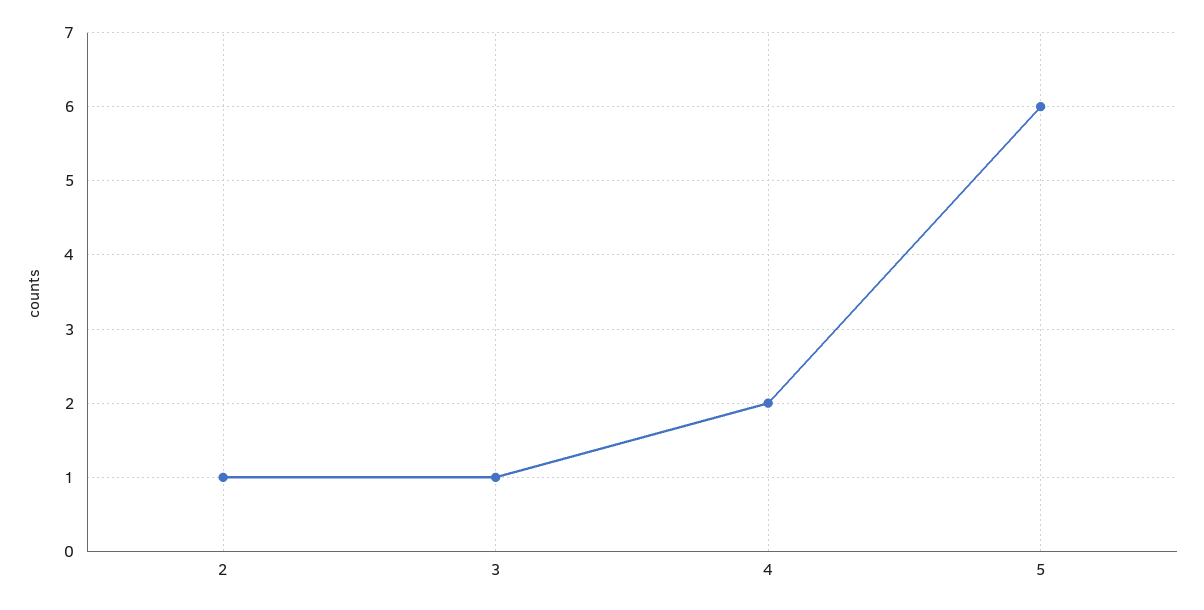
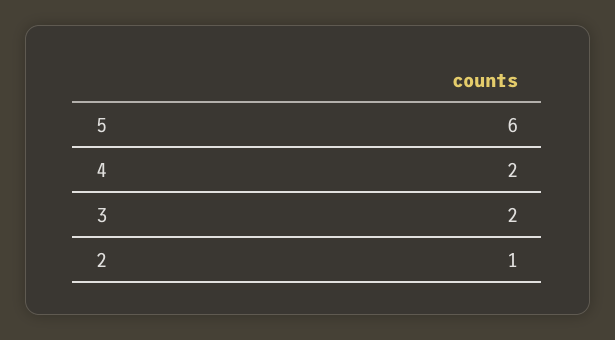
3: 1 -> 2

